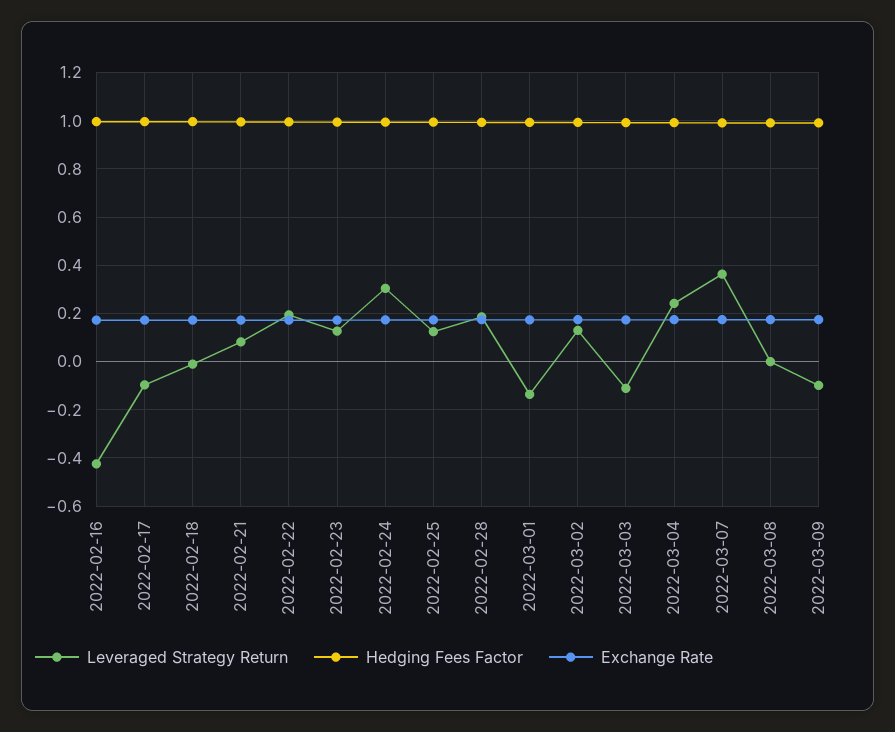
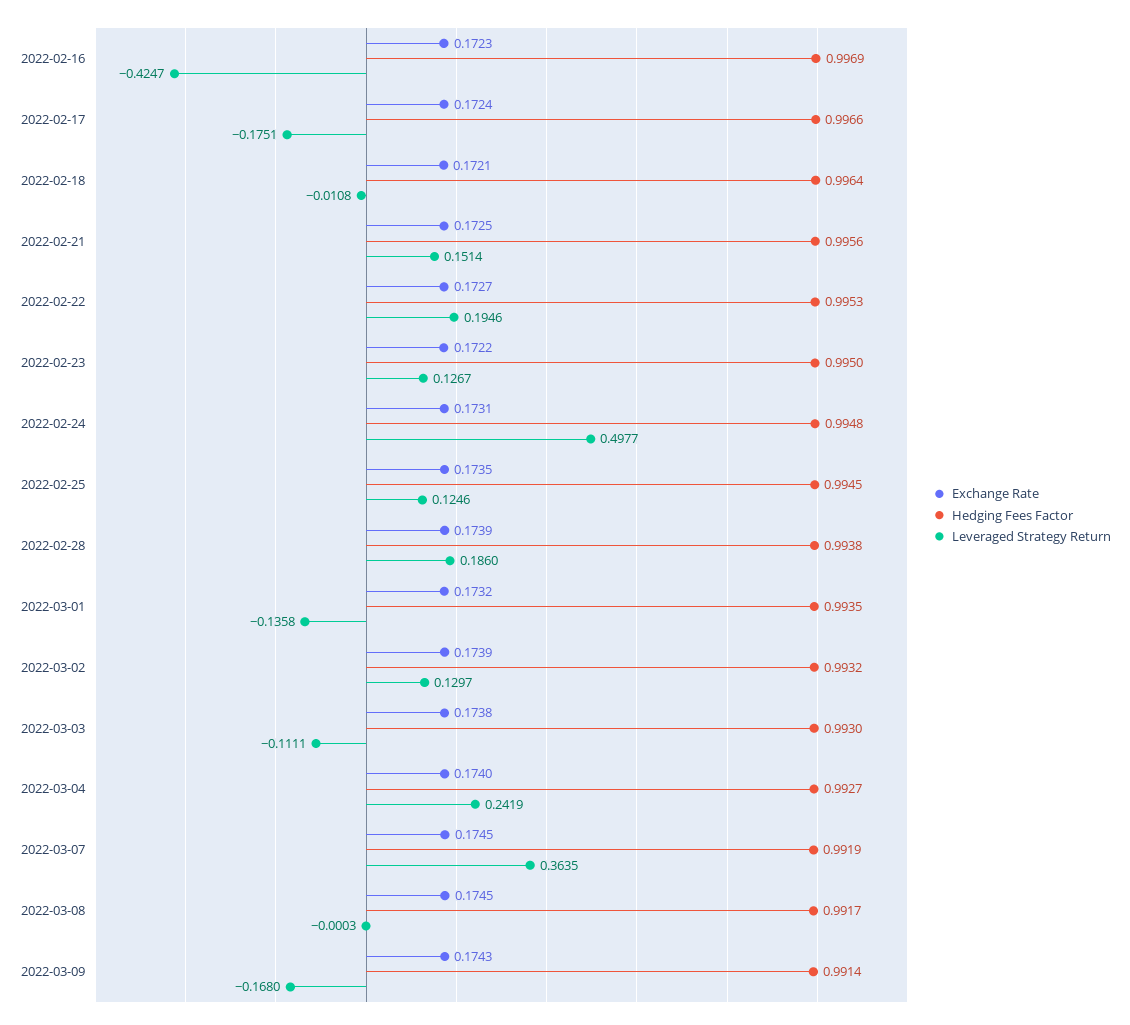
Leveraged Strategy Return, 2022-02-17: -0.1 -> -0.1751
Leveraged Strategy Return, 2022-02-21: 0.075 -> 0.1514
Leveraged Strategy Return, 2022-02-24: 0.3 -> 0.4977
Leveraged Strategy Return, 2022-03-09: -0.1 -> -0.168

